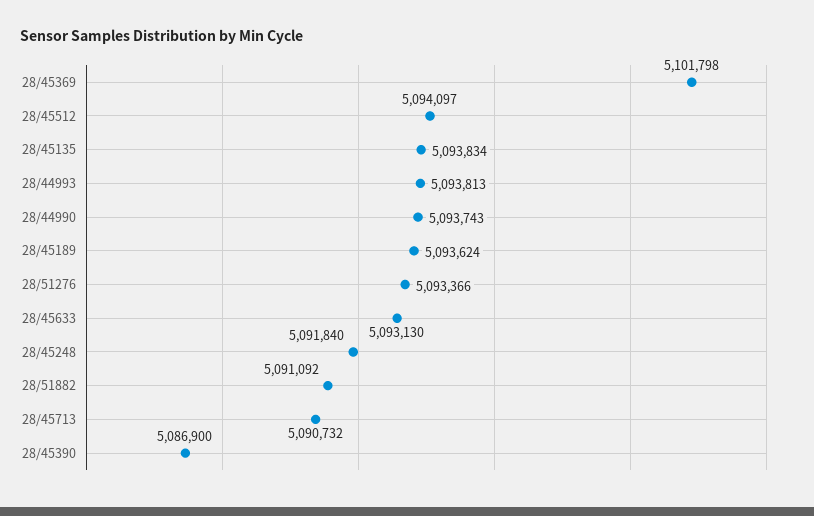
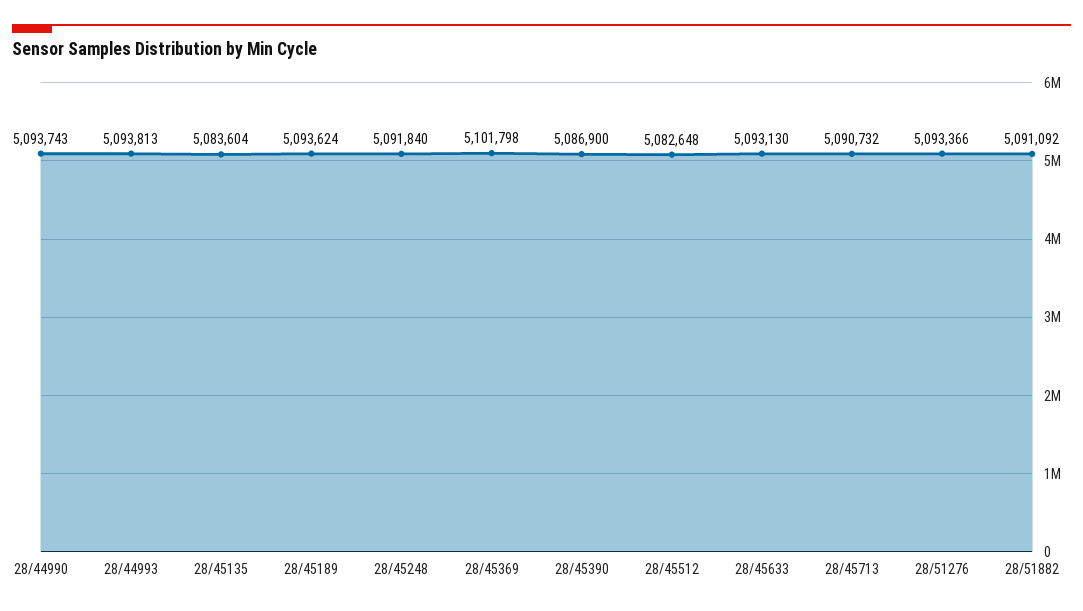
28/45512: 5094097 -> 5082648
28/45135: 5093834 -> 5083604

